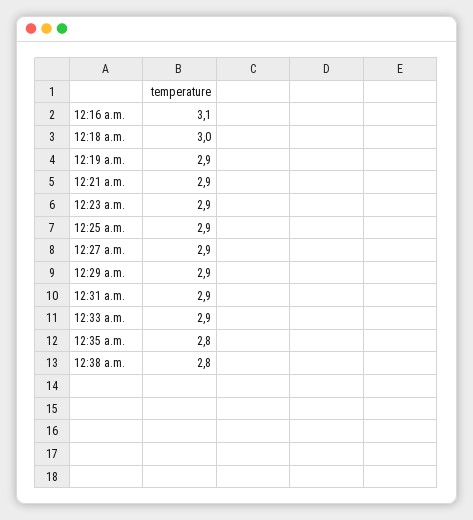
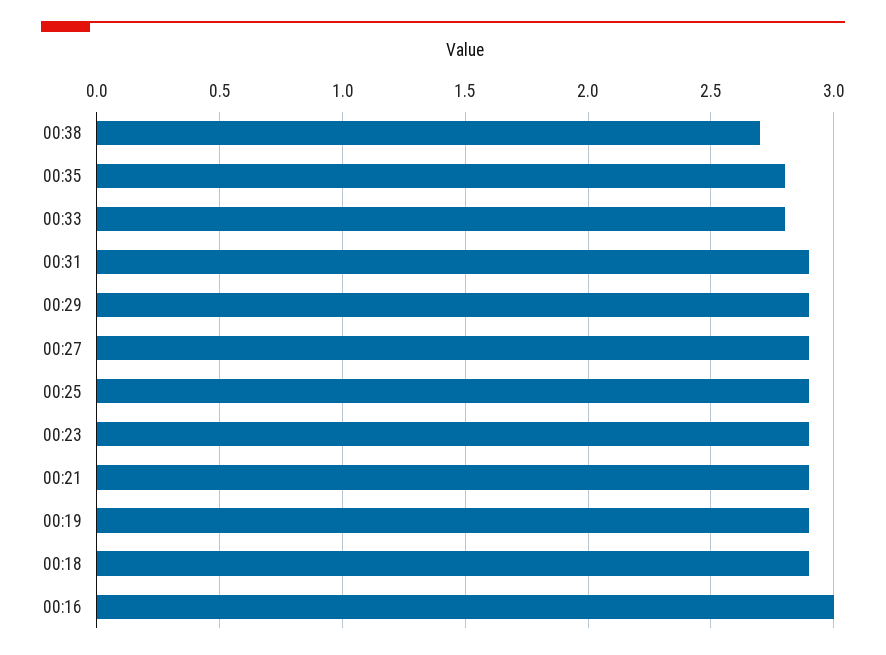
12:16 a.m.: 3.1 -> 3
12:18 a.m.: 3 -> 2.9
12:33 a.m.: 2.9 -> 2.8
12:38 a.m.: 2.8 -> 2.7

